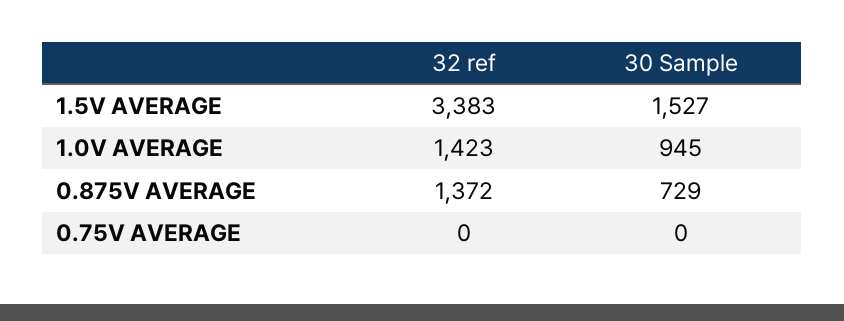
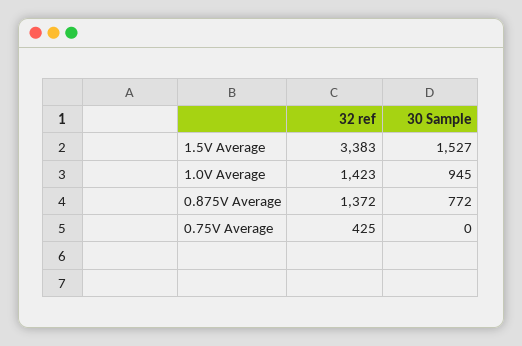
30 Sample, 0.875V AVERAGE: 729 -> 772
32 ref, 0.75V AVERAGE: 0 -> 425

